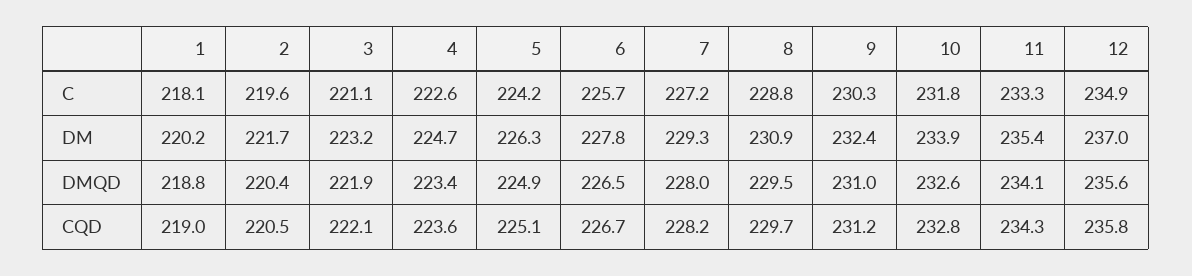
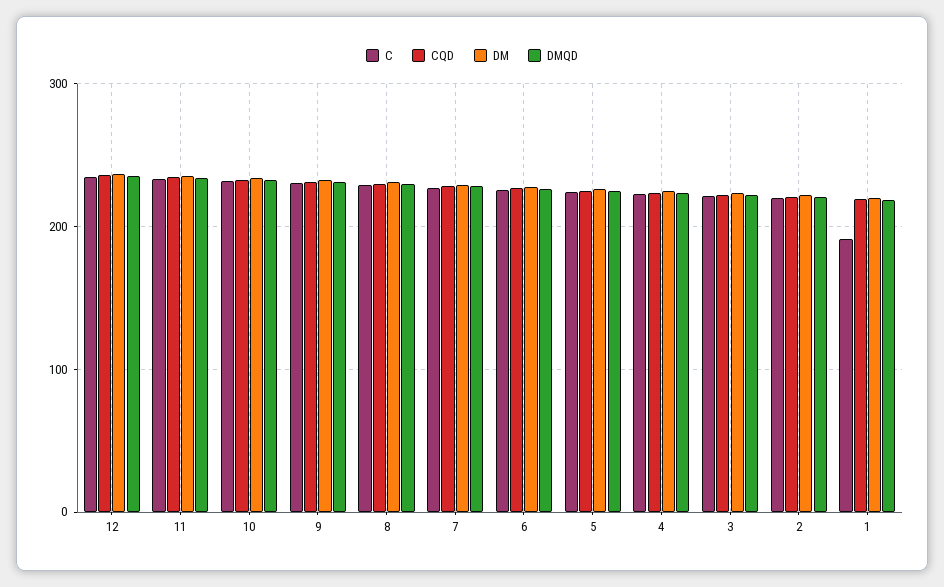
C, 1: 218.1 -> 190

